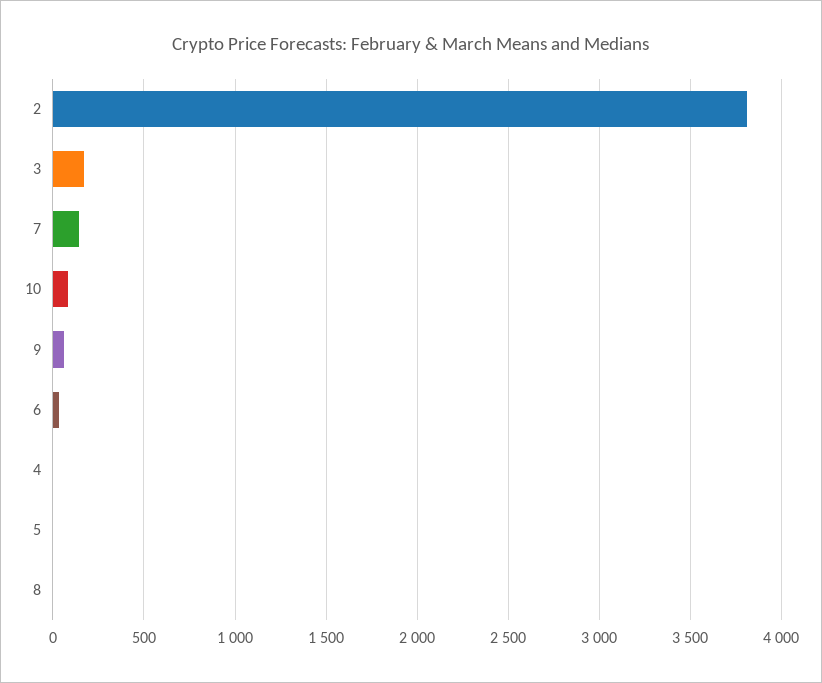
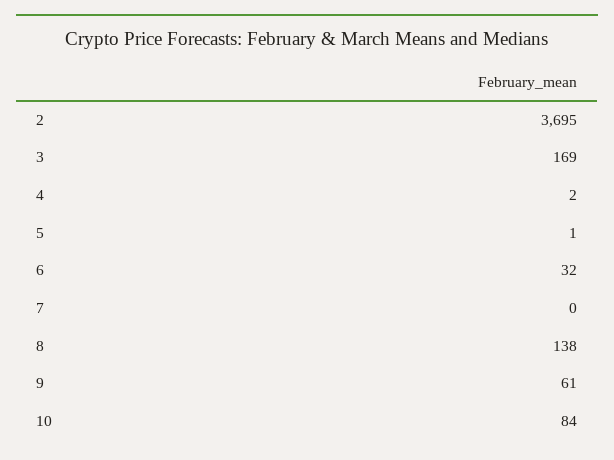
2: 3800 -> 3695
7: 150 -> 0
8: 0 -> 138

